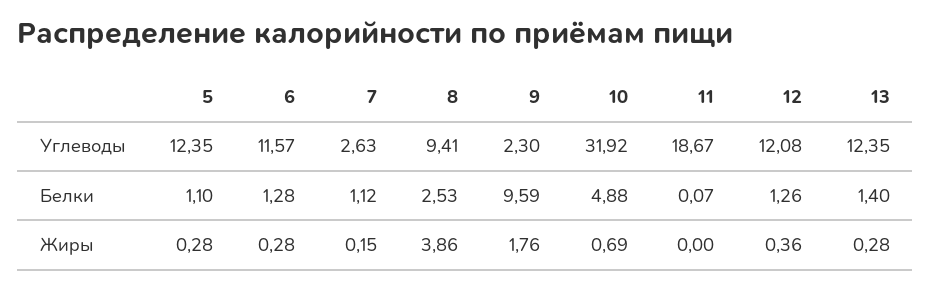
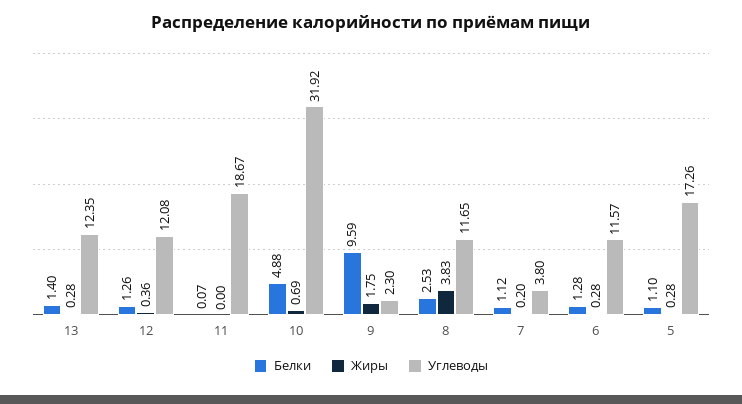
Углеводы, 5: 12.35 -> 17.26
Углеводы, 7: 2.63 -> 3.8
Углеводы, 8: 9.41 -> 11.65
Жиры, 7: 0.15 -> 0.2
Жиры, 8: 3.86 -> 3.83
Жиры, 9: 1.76 -> 1.75

